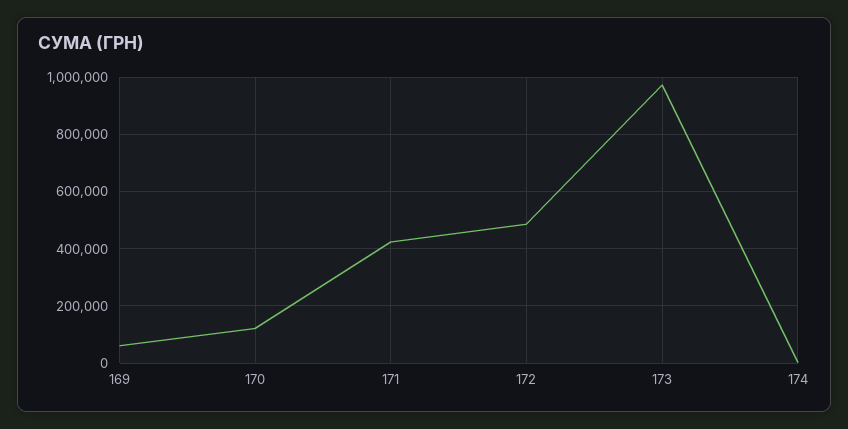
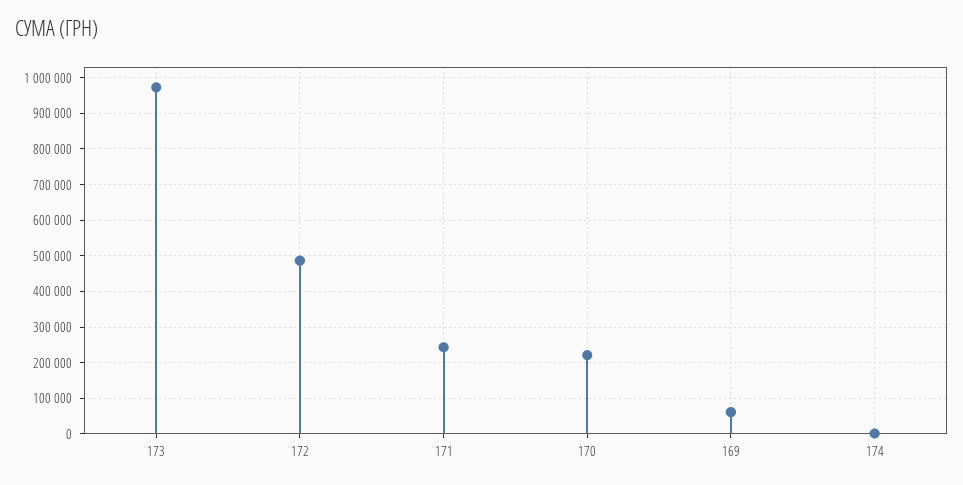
170: 125000 -> 220000
171: 425000 -> 240000

